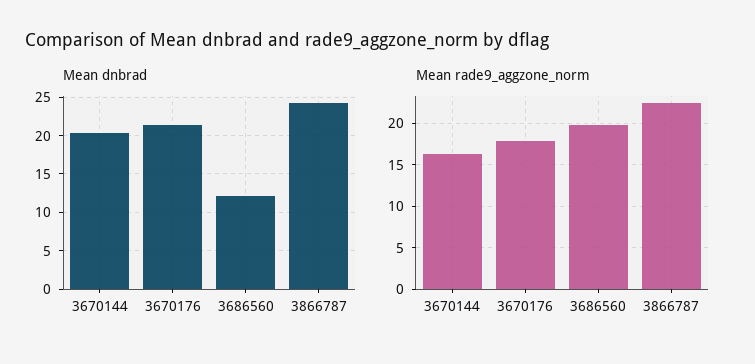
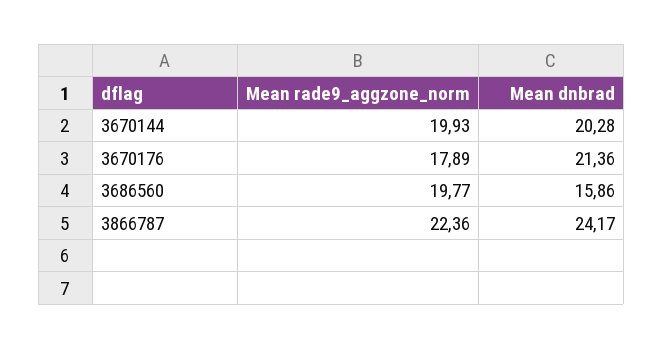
Mean dnbrad, 3686560: 12 -> 15.86
Mean rade9_aggzone_norm, 3670144: 16 -> 19.93

